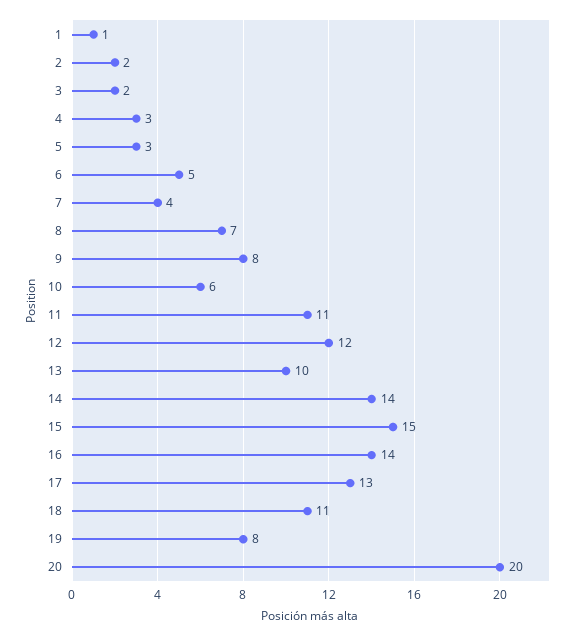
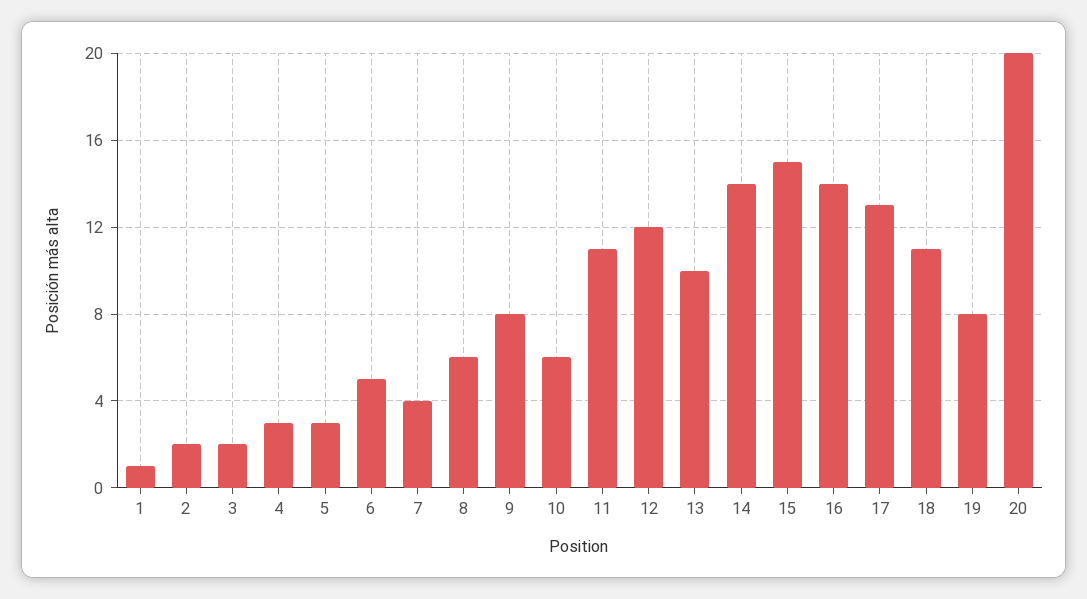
8: 7 -> 6

